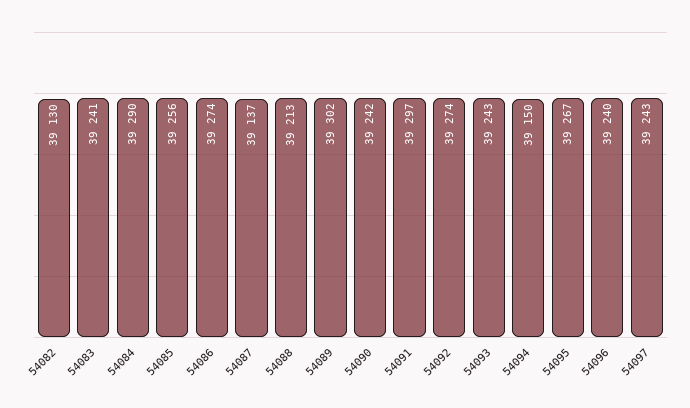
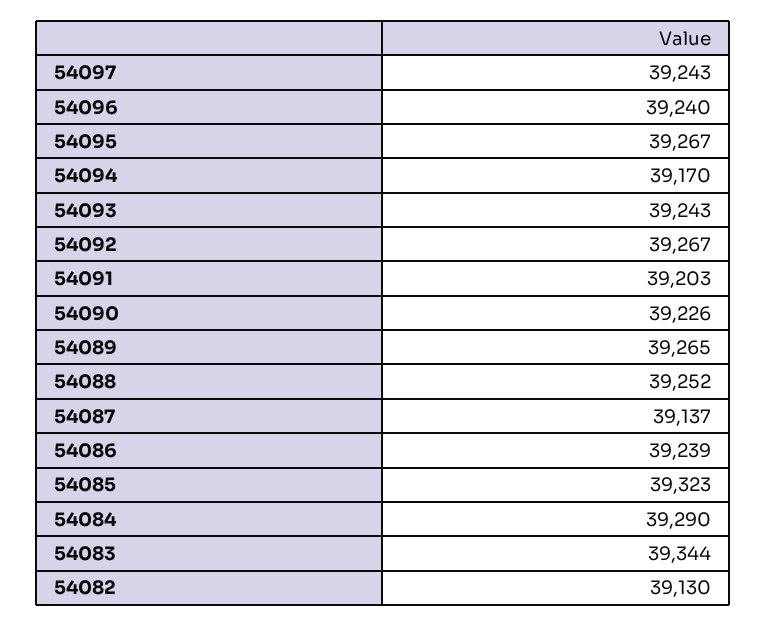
54083: 39241 -> 39344
54085: 39256 -> 39323
54086: 39274 -> 39239
54088: 39213 -> 39252
54089: 39302 -> 39265
54090: 39242 -> 39226
54091: 39297 -> 39203
54092: 39274 -> 39267
54094: 39150 -> 39170

